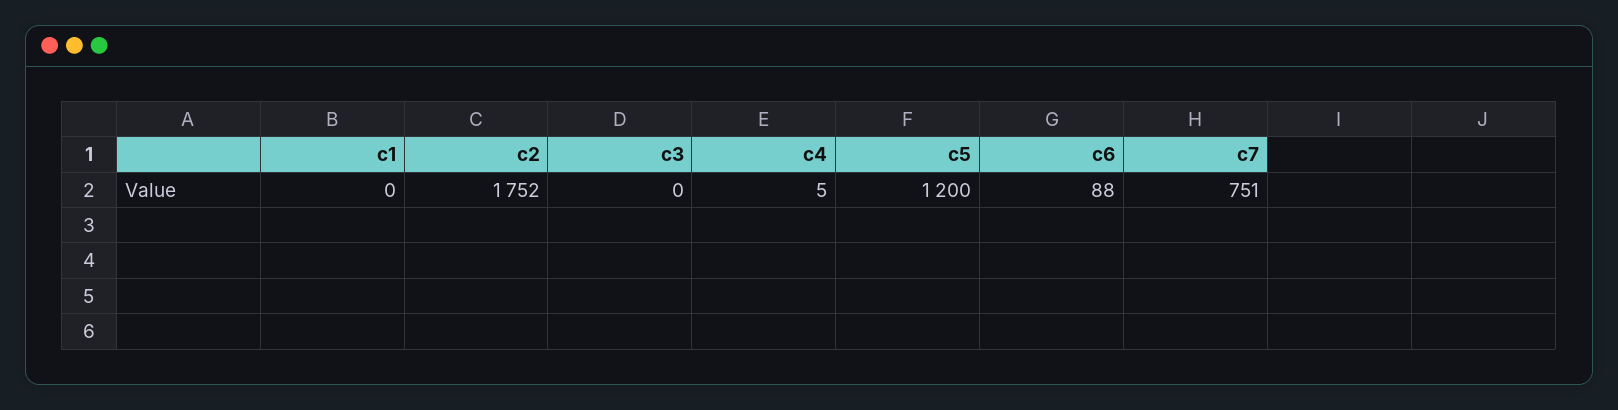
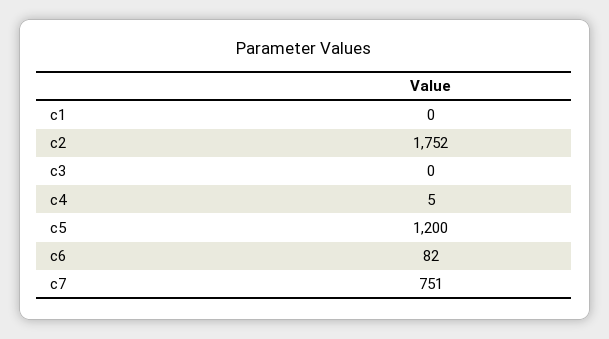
c6: 88 -> 82

